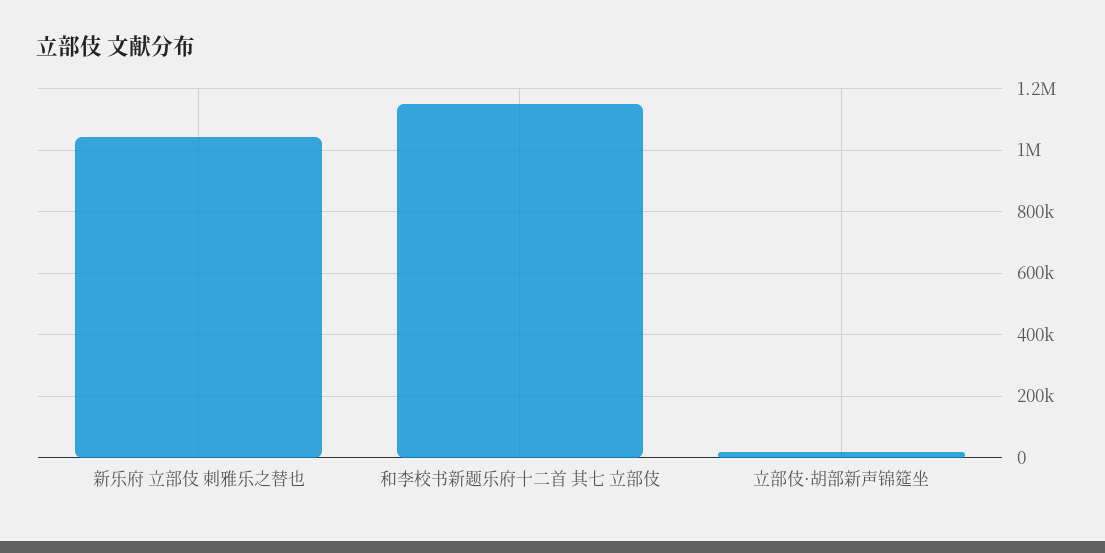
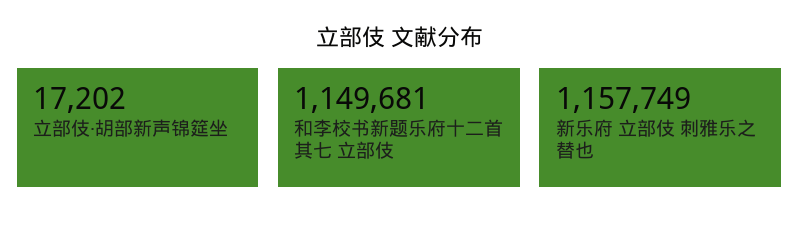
新乐府 立部伎 刺雅乐之替也: 1040000 -> 1157749

